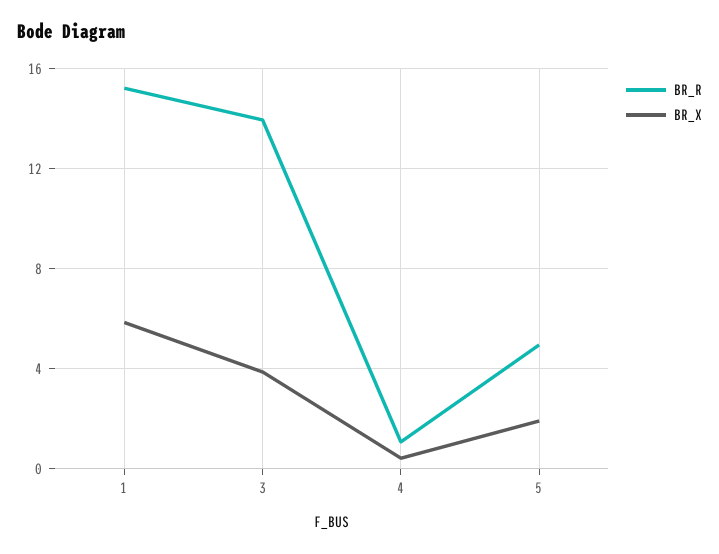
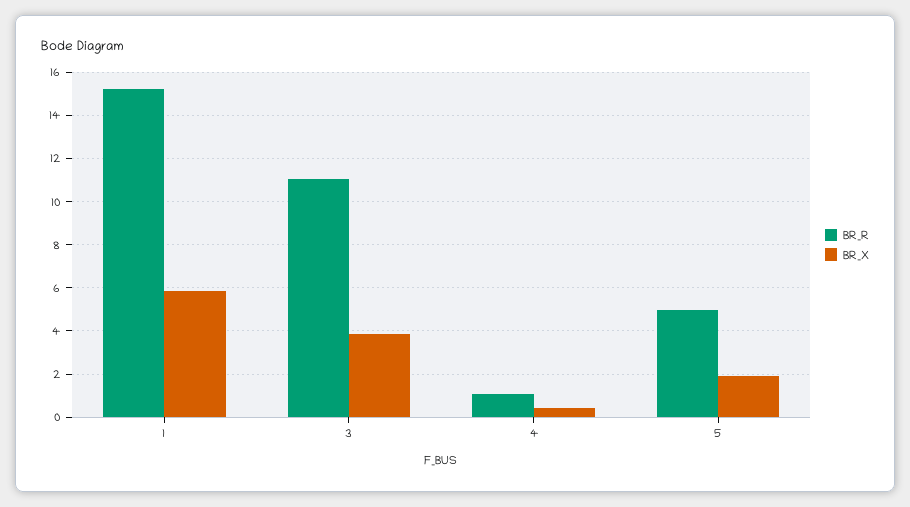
BR_R, 3: 14 -> 11

